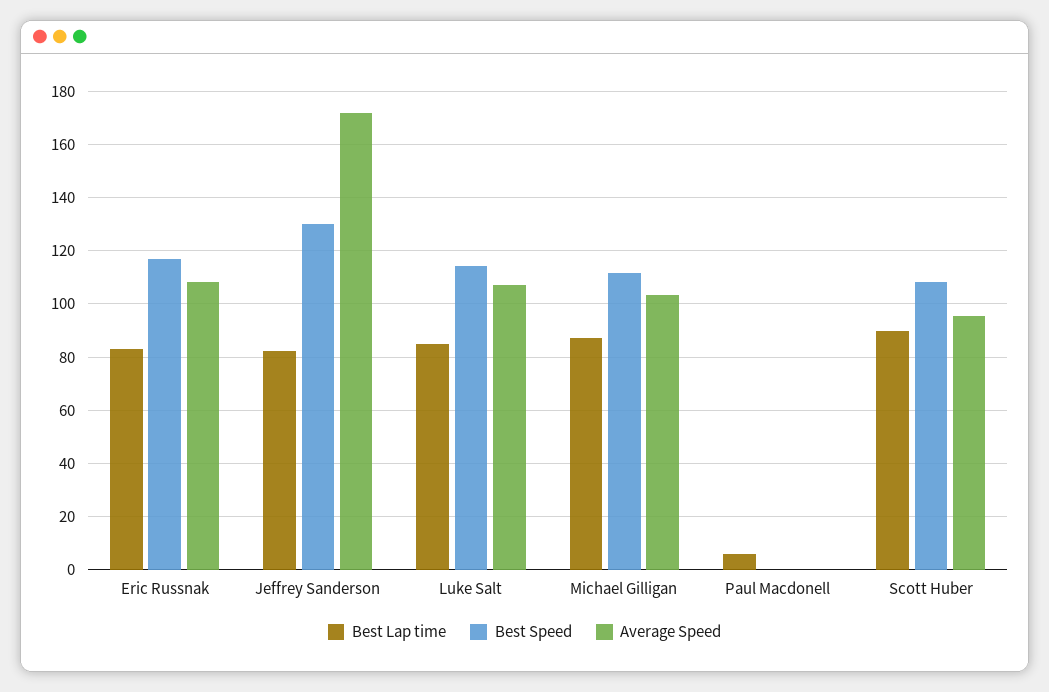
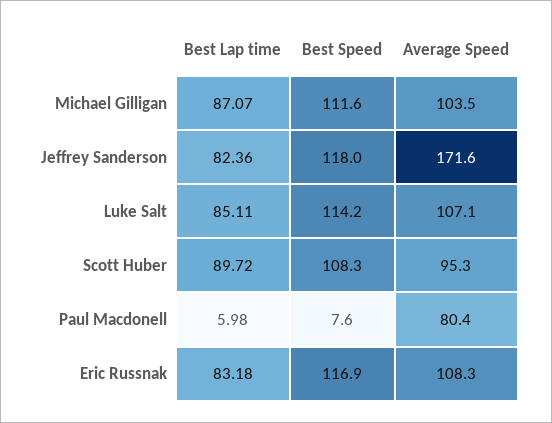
Best Speed, Jeffrey Sanderson: 130 -> 118
Best Speed, Paul Macdonell: 0 -> 7.6
Average Speed, Paul Macdonell: 0 -> 80.4

